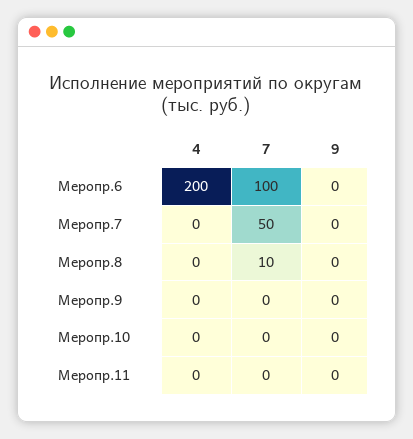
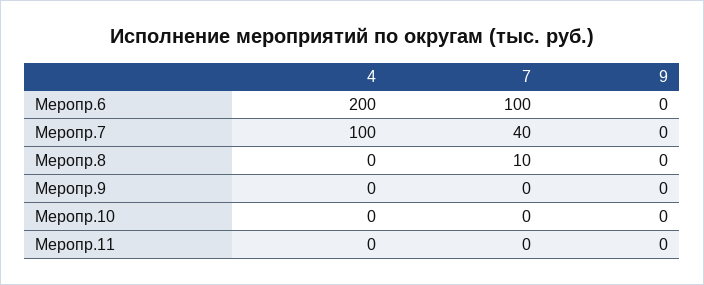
4, Меропр.7: 0 -> 100
7, Меропр.7: 50 -> 40

